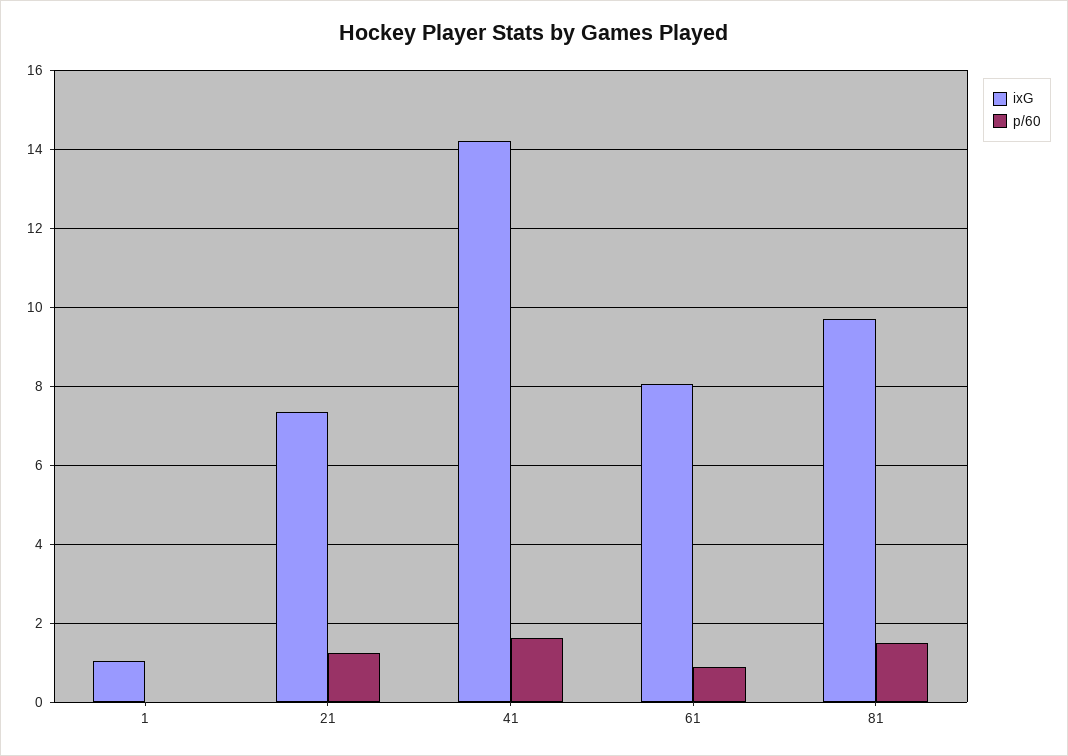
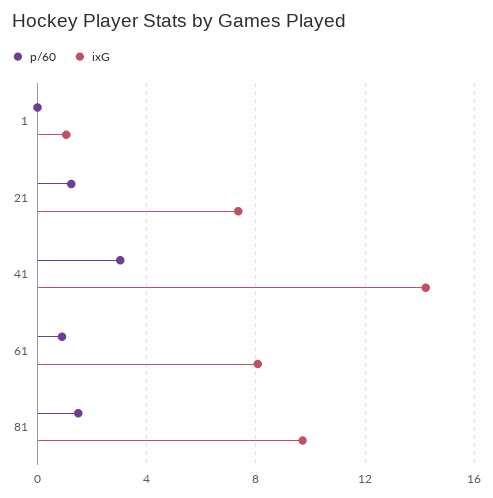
p/60, 41: 1.6 -> 3

